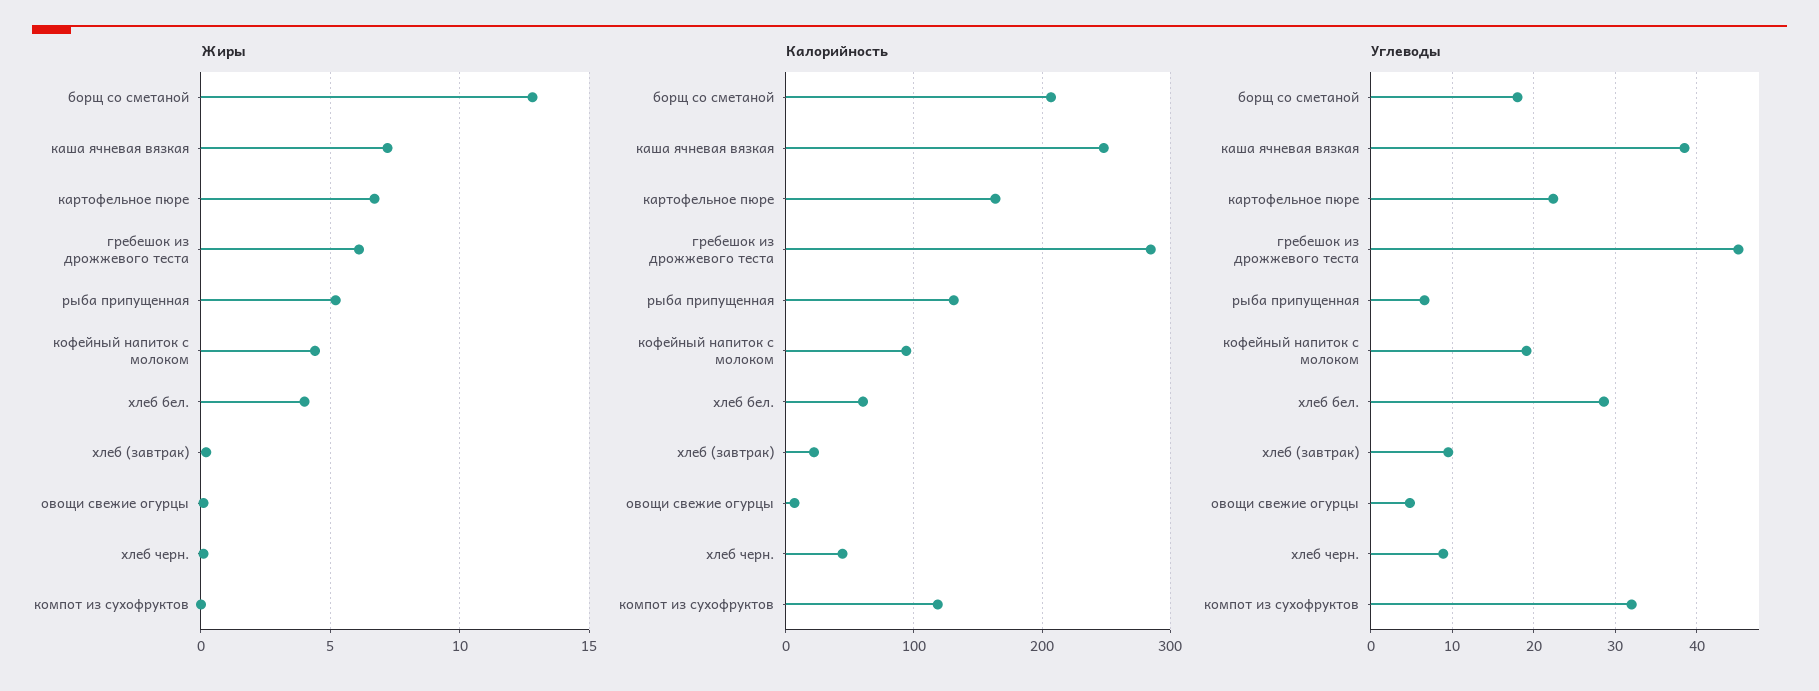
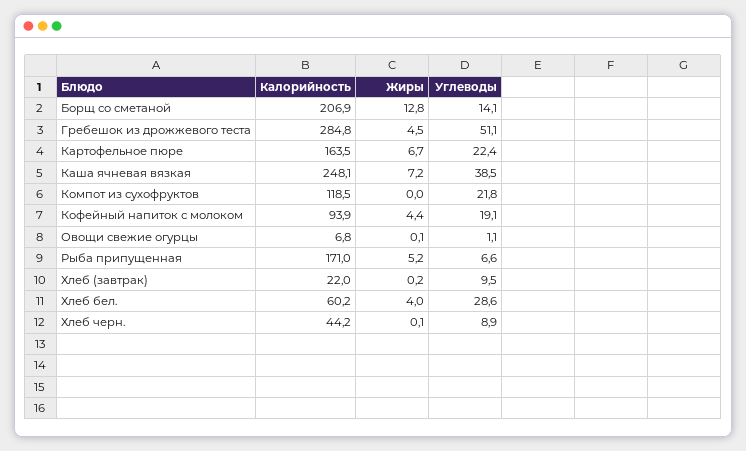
Жиры, гребешок из дрожжевого теста: 6 -> 4.5
Калорийность, рыба припущенная: 130 -> 171
Углеводы, борщ со сметаной: 18 -> 14.1
Углеводы, гребешок из дрожжевого теста: 45 -> 51.1
Углеводы, овощи свежие огурцы: 5 -> 1.1
Углеводы, компот из сухофруктов: 32 -> 21.8

